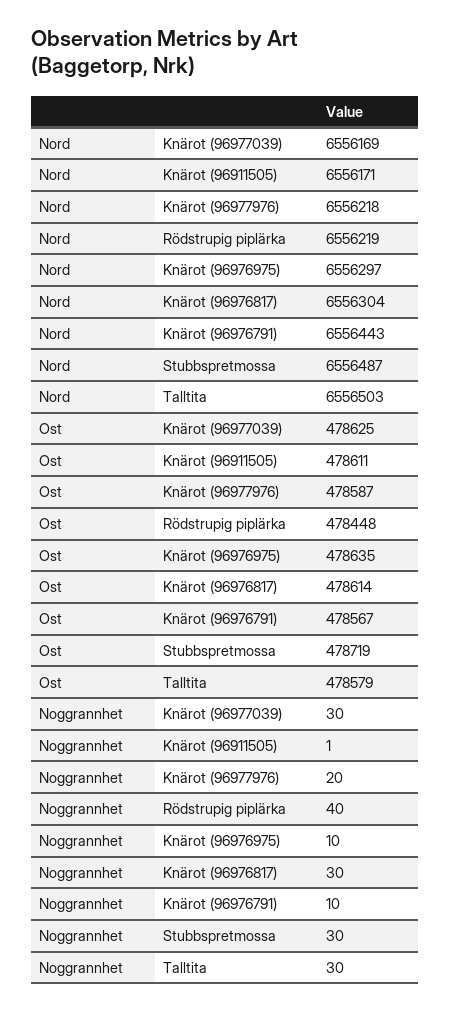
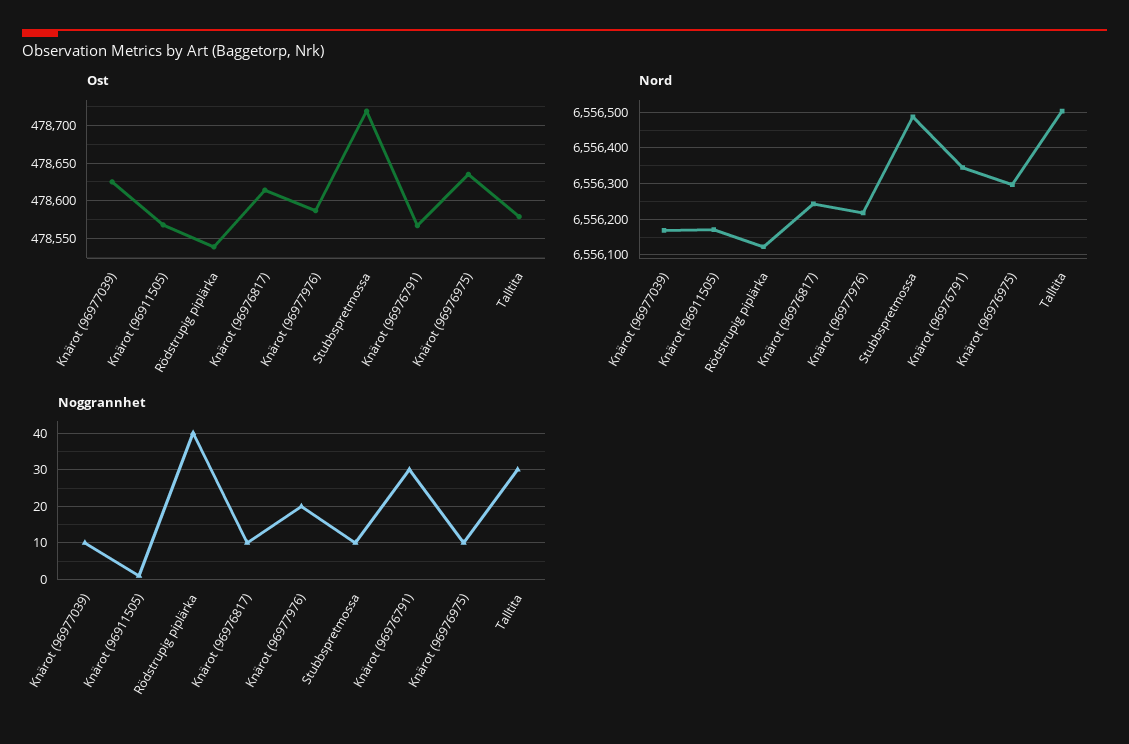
Nord, Rödstrupig piplärka: 6556219 -> 6556120
Nord, Knärot (96976817): 6556304 -> 6556240
Nord, Knärot (96976791): 6556443 -> 6556340
Ost, Knärot (96911505): 478611 -> 478570
Ost, Rödstrupig piplärka: 478448 -> 478540
Noggrannhet, Knärot (96977039): 30 -> 10
Noggrannhet, Knärot (96976817): 30 -> 10
Noggrannhet, Knärot (96976791): 10 -> 30
Noggrannhet, Stubbspretmossa: 30 -> 10

